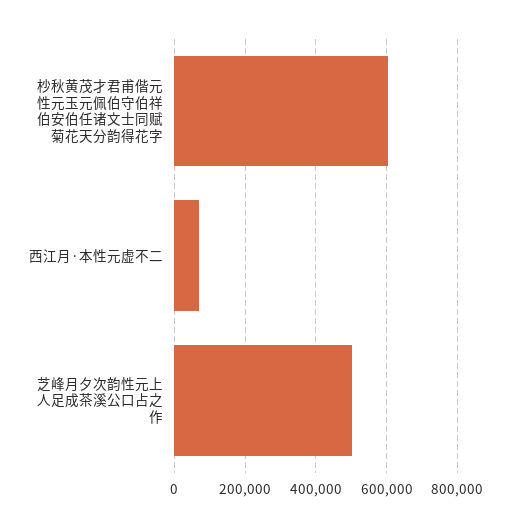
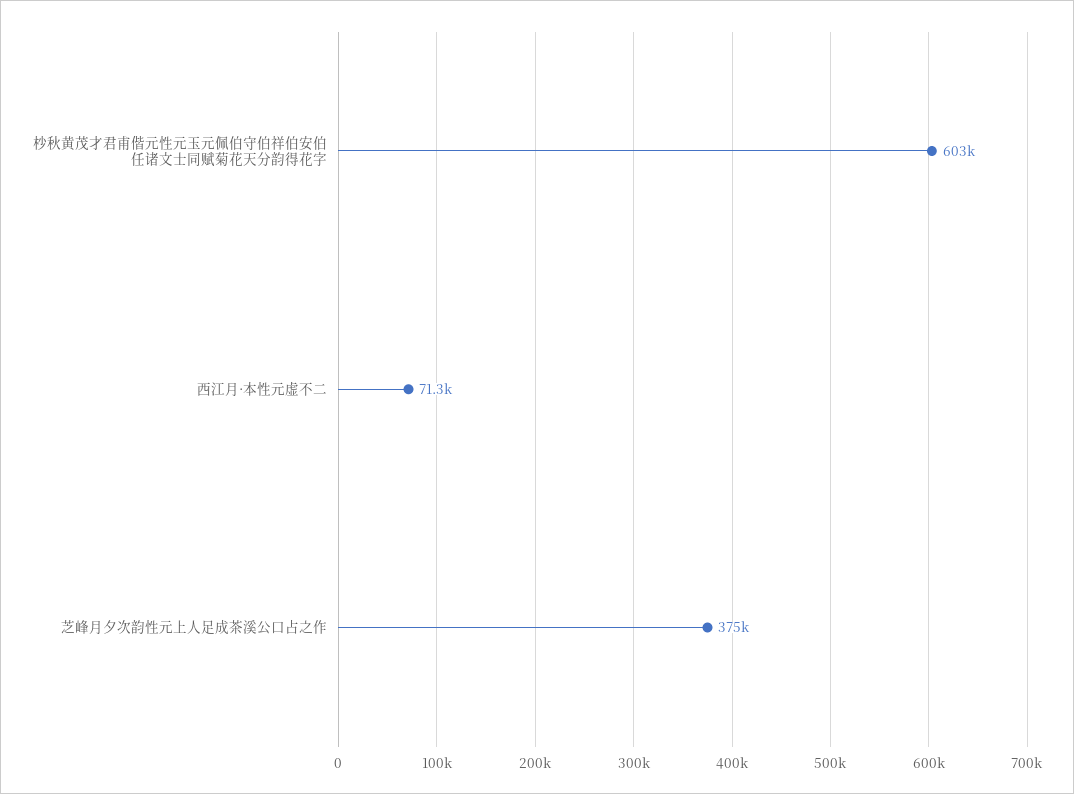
芝峰月夕次韵性元上人足成茶溪公口占之作: 500000 -> 375000

